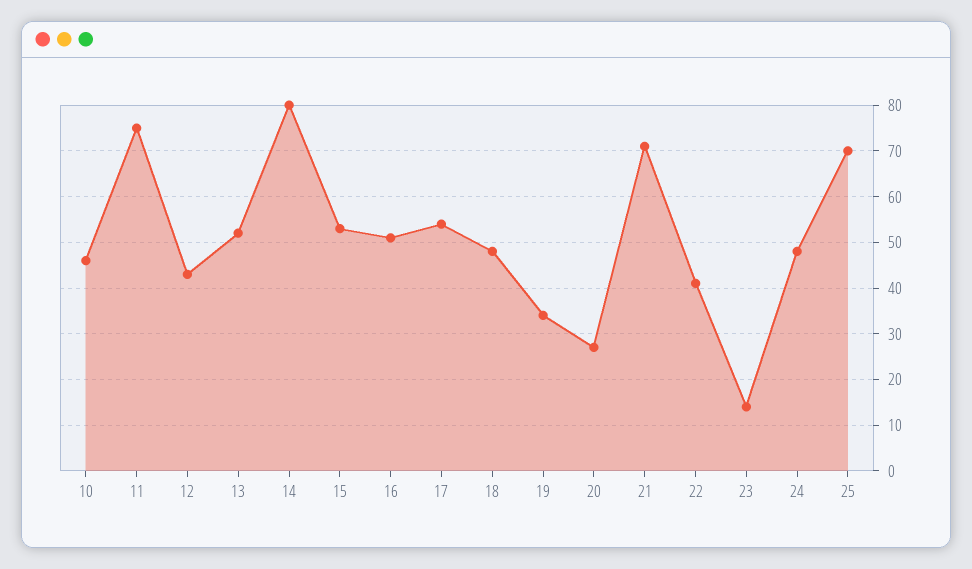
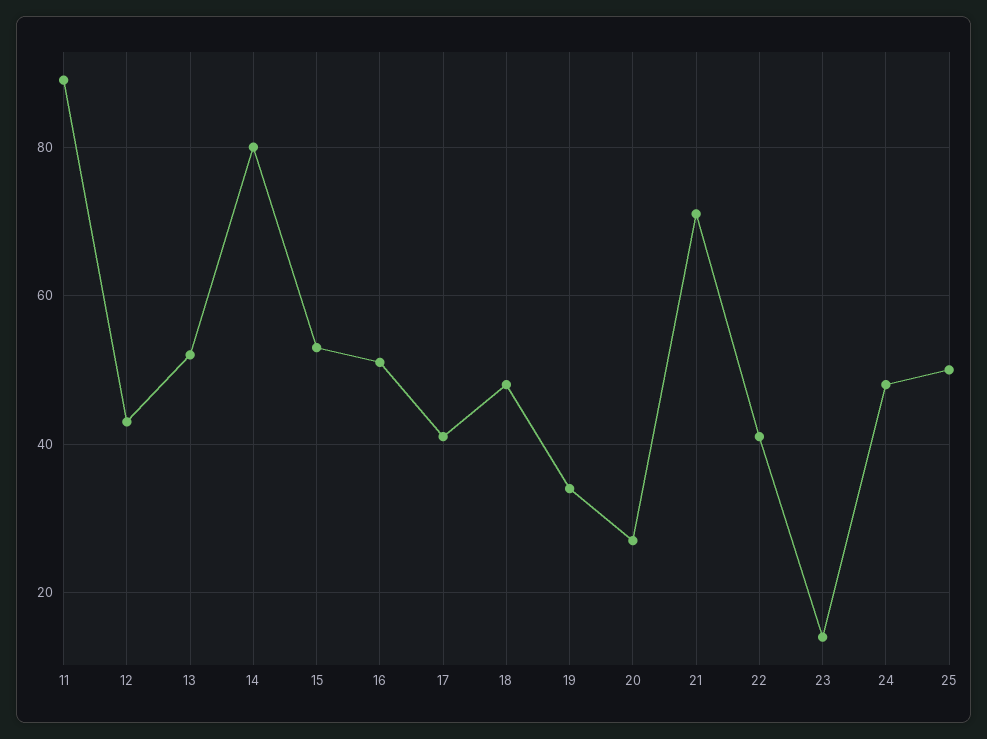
10: 45 -> none
11: 75 -> 90
17: 55 -> 40
25: 70 -> 50

